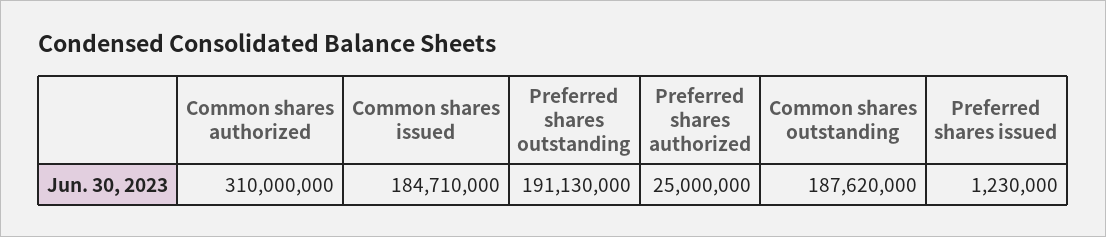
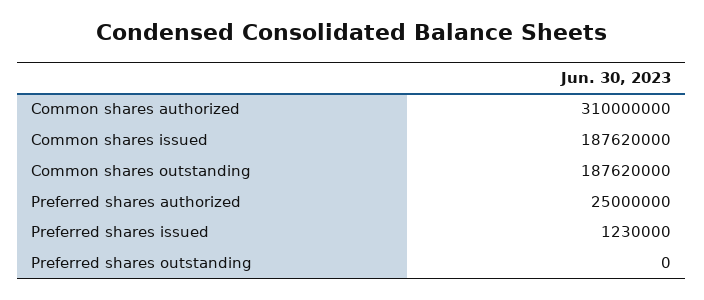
Common shares issued: 184710000 -> 187620000
Preferred shares outstanding: 191130000 -> 0

